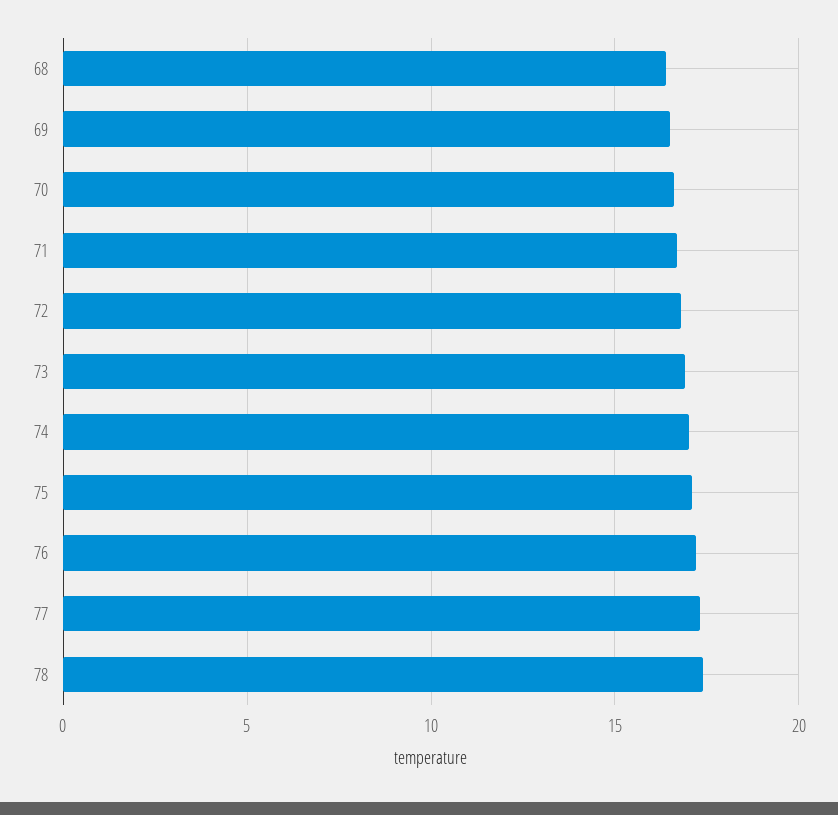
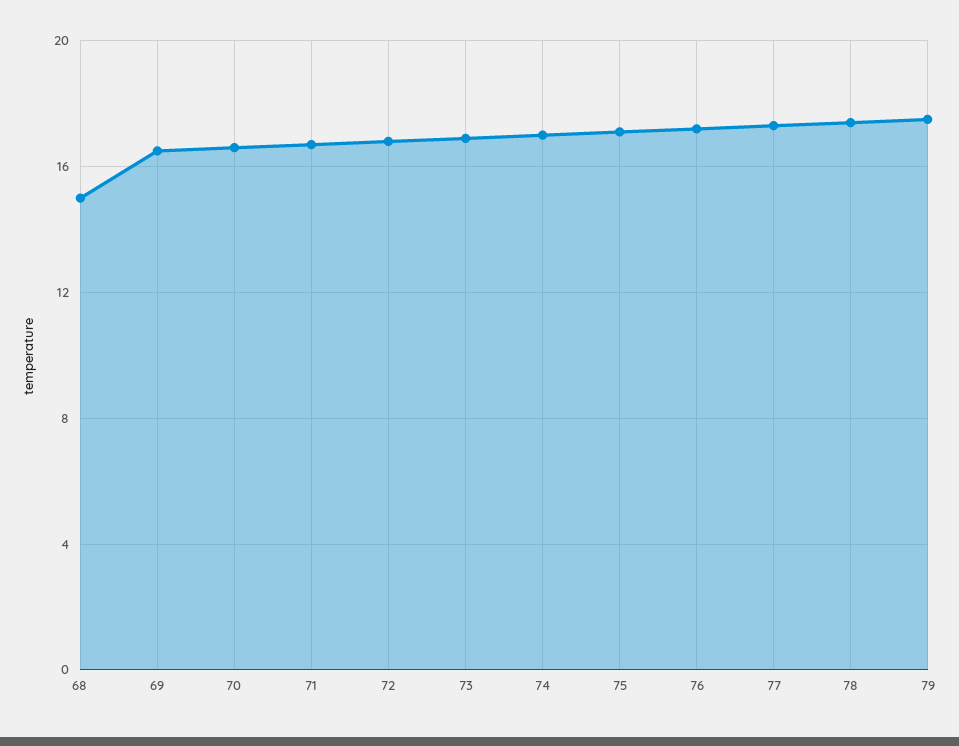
68: 16.5 -> 15
79: none -> 17.5

